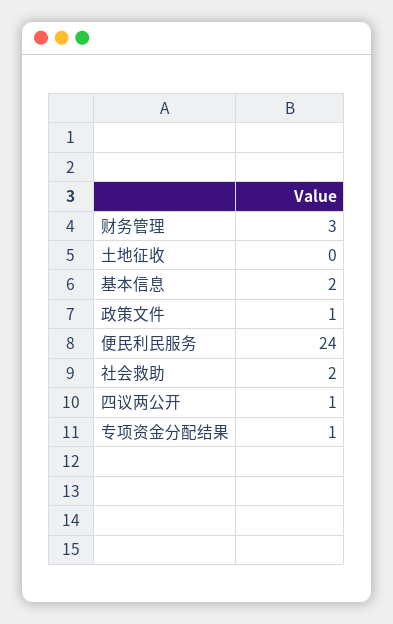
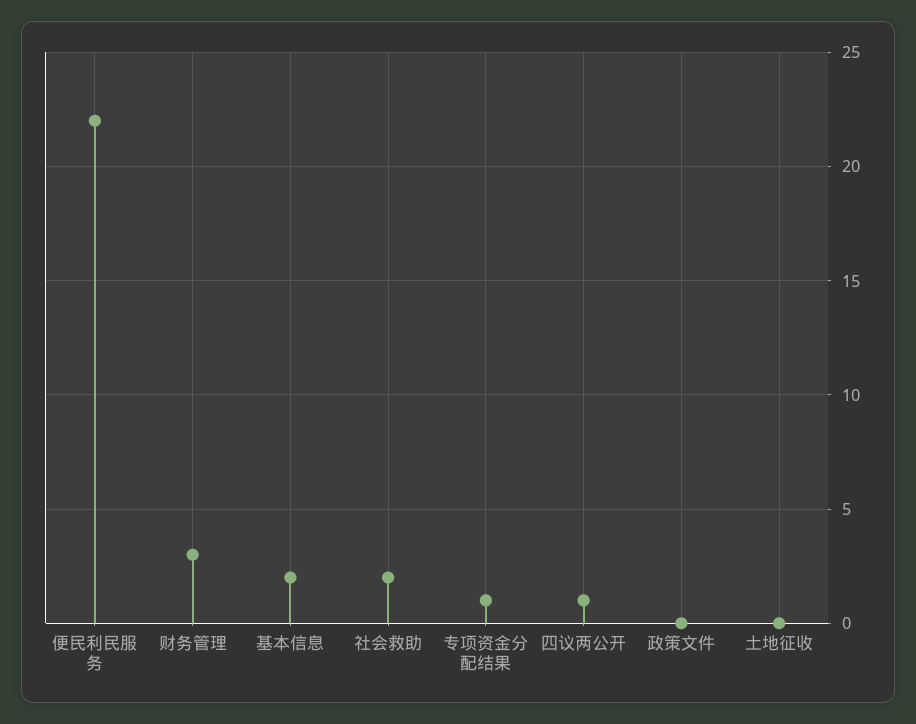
政策文件: 1 -> 0
便民利民服务: 24 -> 22

